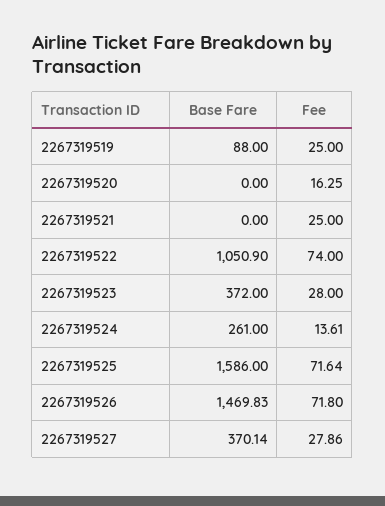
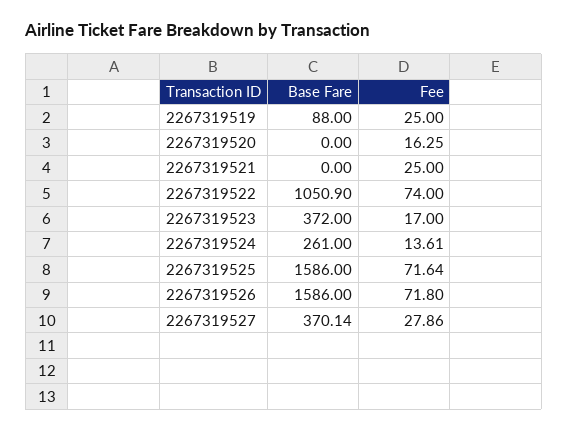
Fee, 2267319523: 28 -> 17
Base Fare, 2267319526: 1469.83 -> 1586

